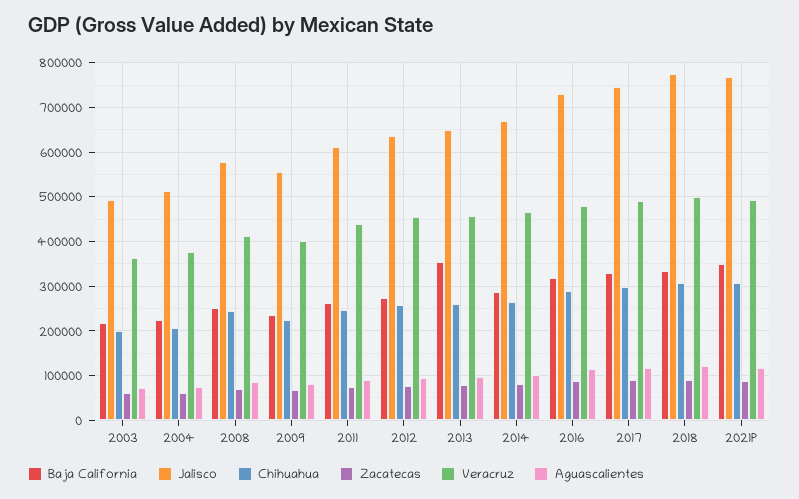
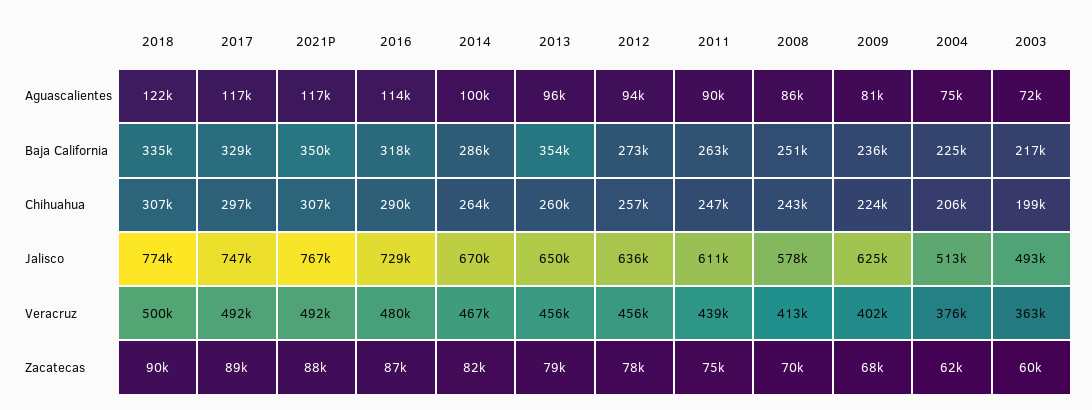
Jalisco, 2009: 560000 -> 625000

